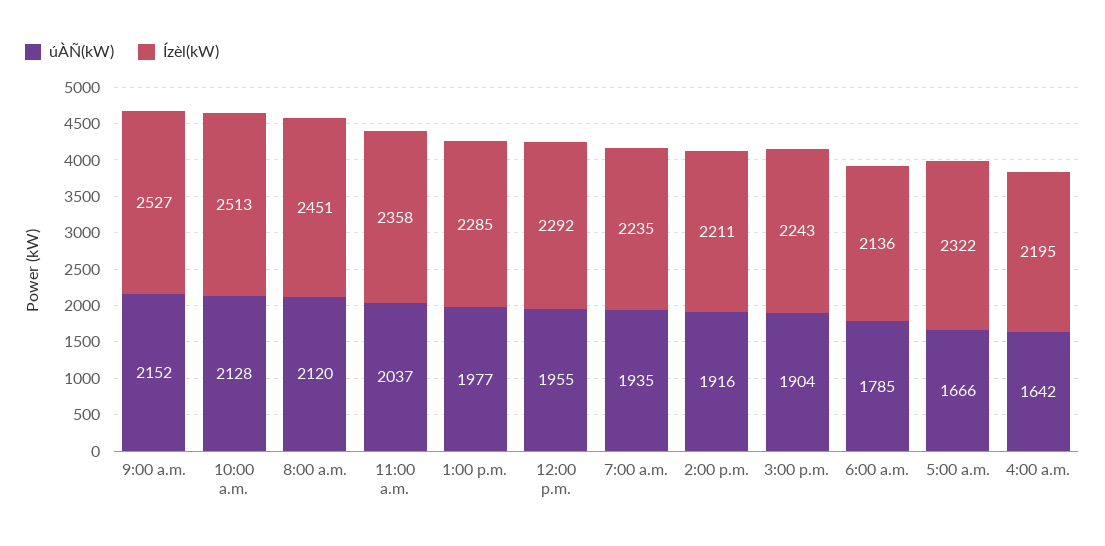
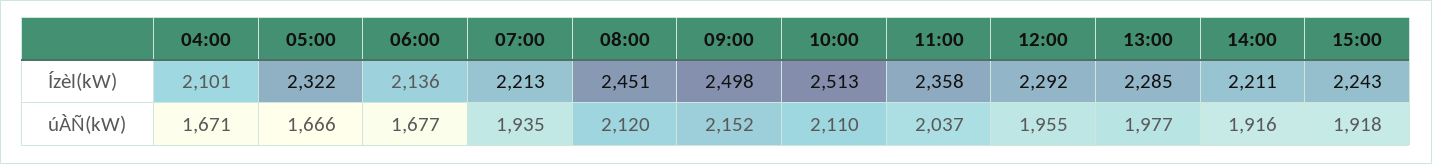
Ízèl(kW), 9:00 a.m.: 2527 -> 2498
úÀÑ(kW), 10:00 a.m.: 2128 -> 2110
Ízèl(kW), 7:00 a.m.: 2235 -> 2213
úÀÑ(kW), 3:00 p.m.: 1904 -> 1918
úÀÑ(kW), 6:00 a.m.: 1785 -> 1677
úÀÑ(kW), 4:00 a.m.: 1642 -> 1671
Ízèl(kW), 4:00 a.m.: 2195 -> 2101

